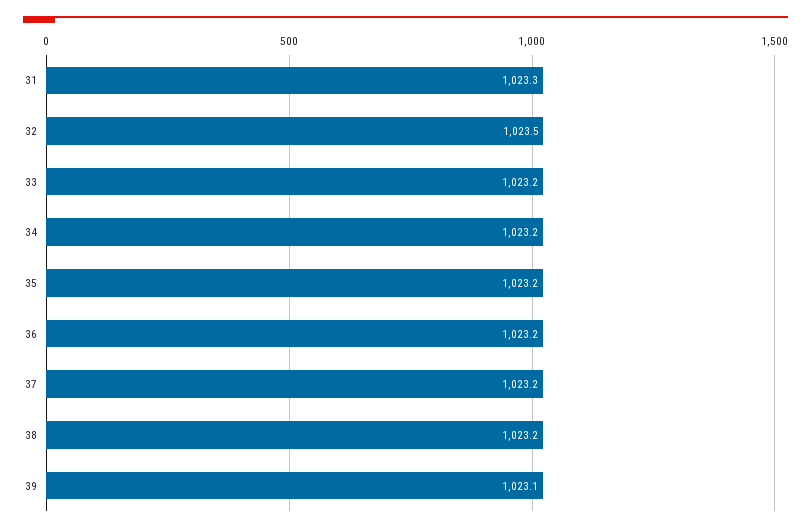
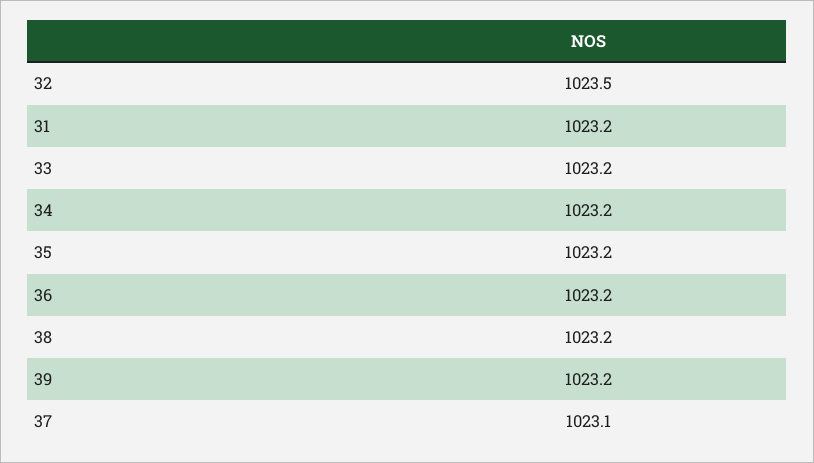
31: 1023.3 -> 1023.2
37: 1023.2 -> 1023.1
39: 1023.1 -> 1023.2

